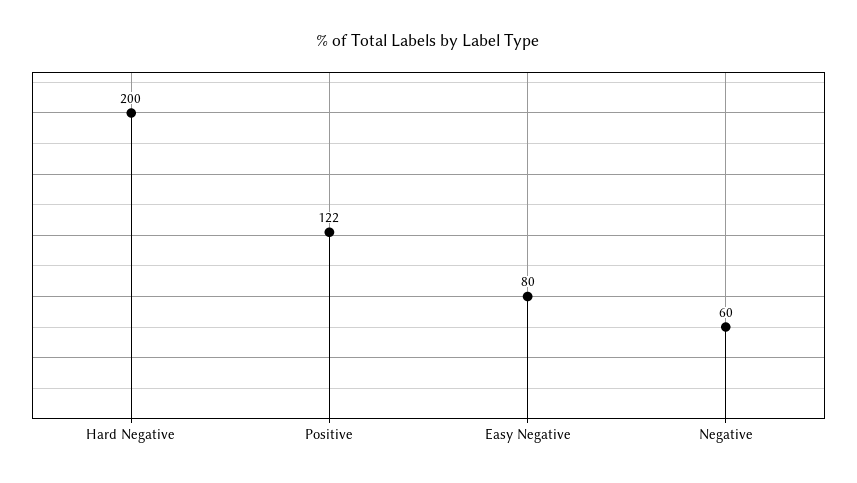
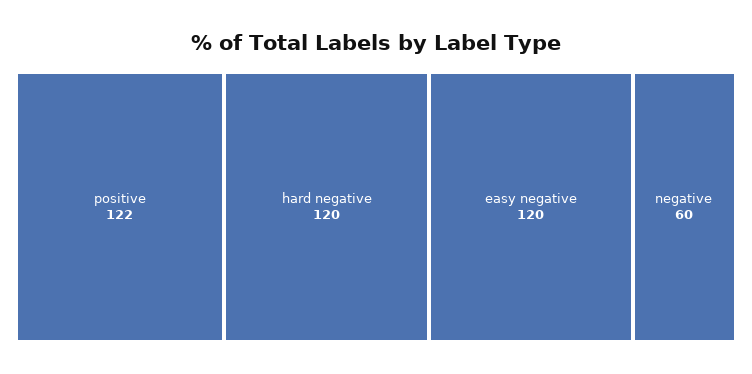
Hard Negative: 200 -> 120
Easy Negative: 80 -> 120

